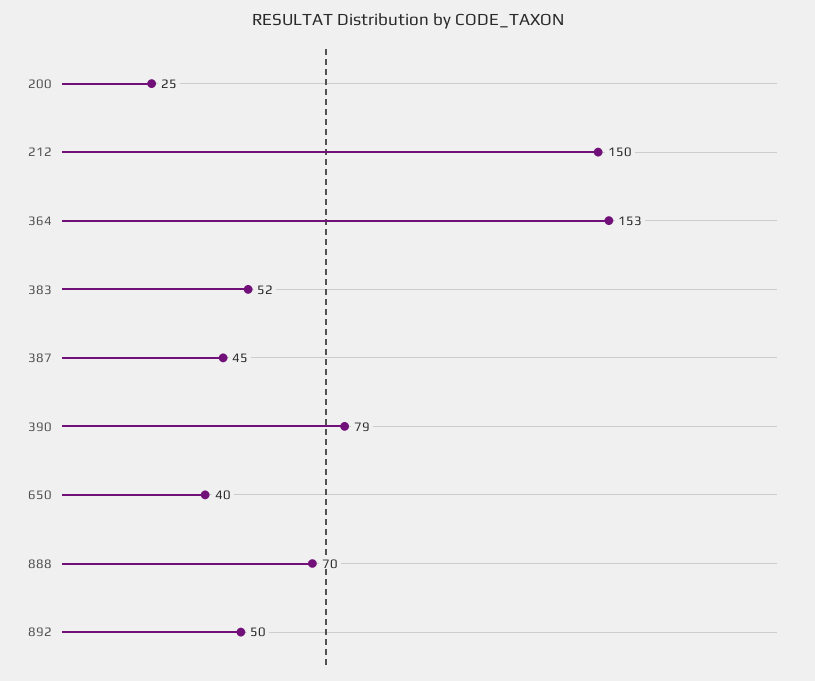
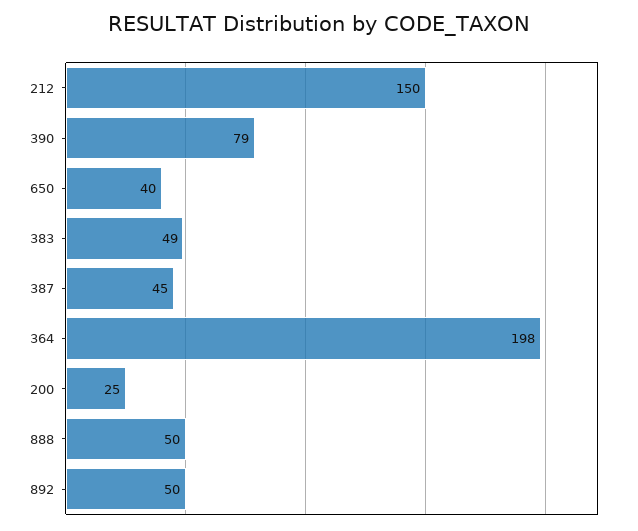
364: 153 -> 198
383: 52 -> 49
888: 70 -> 50

